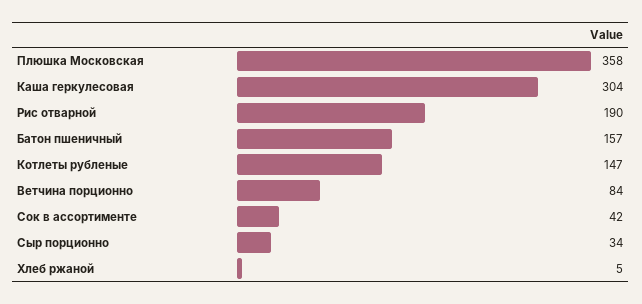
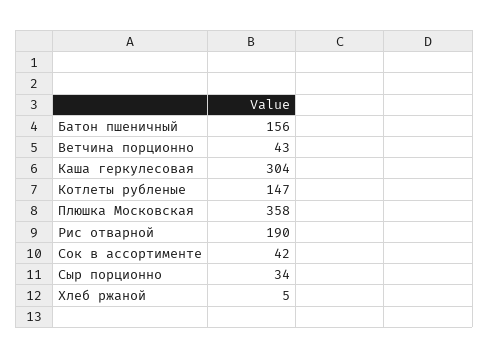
Батон пшеничный: 157 -> 156
Ветчина порционно: 84 -> 43

